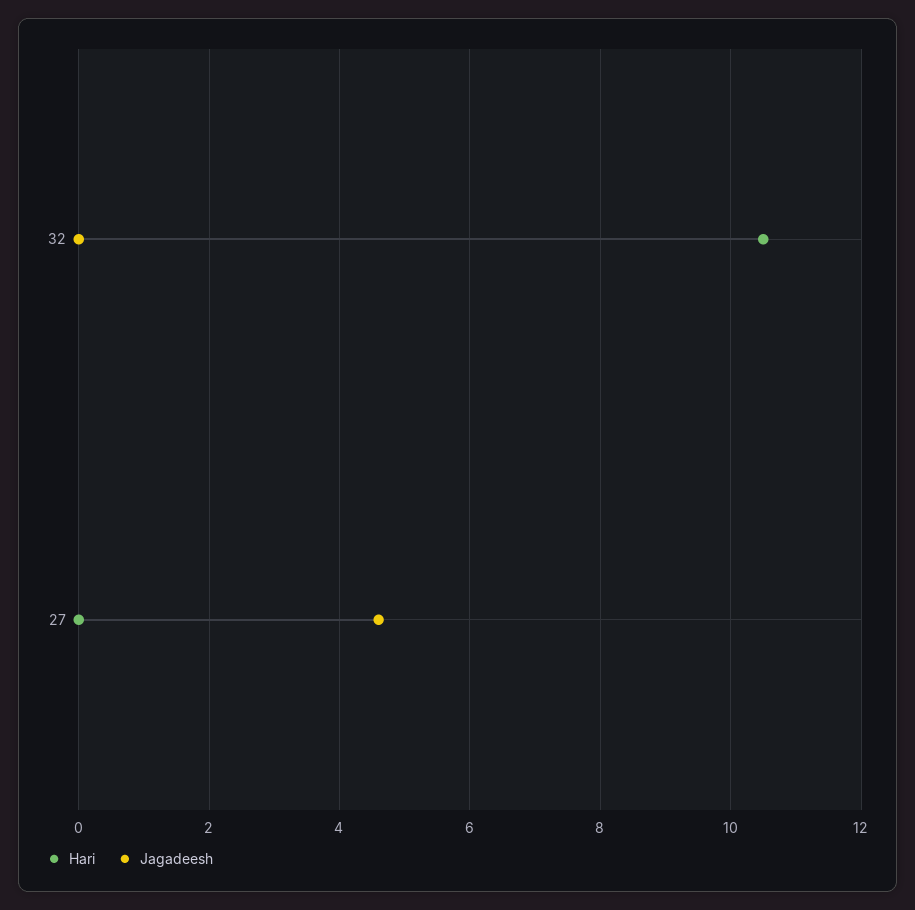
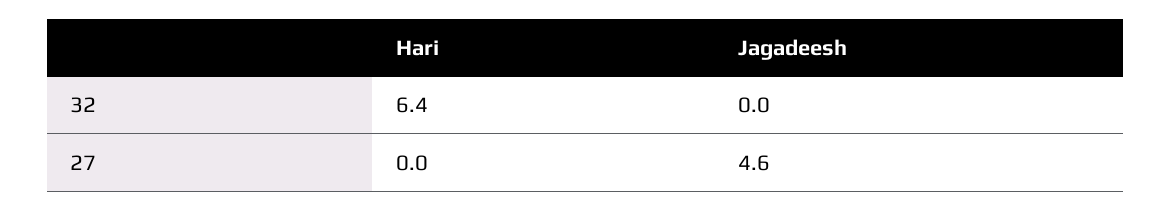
Hari, 32: 10.5 -> 6.4

